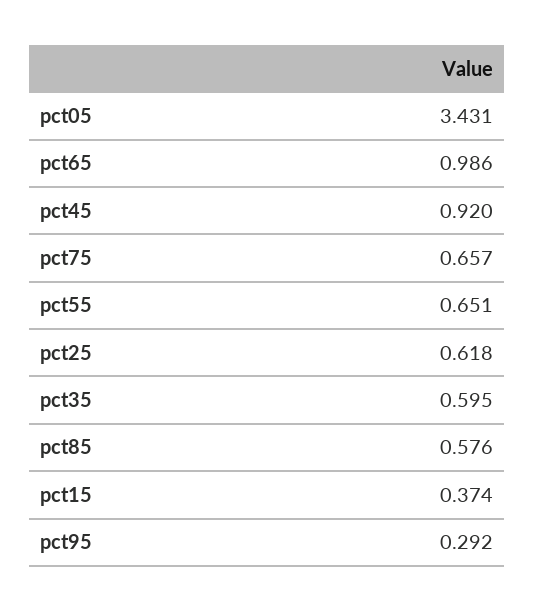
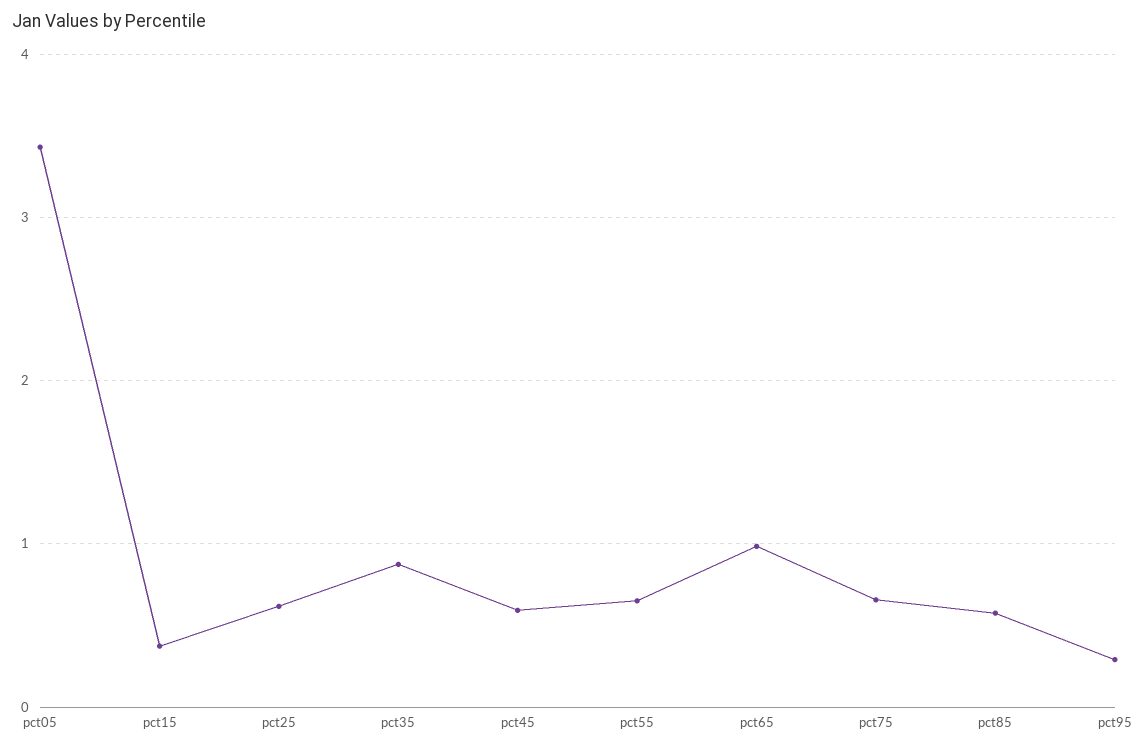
pct45: 0.92 -> 0.6
pct35: 0.595 -> 0.9

